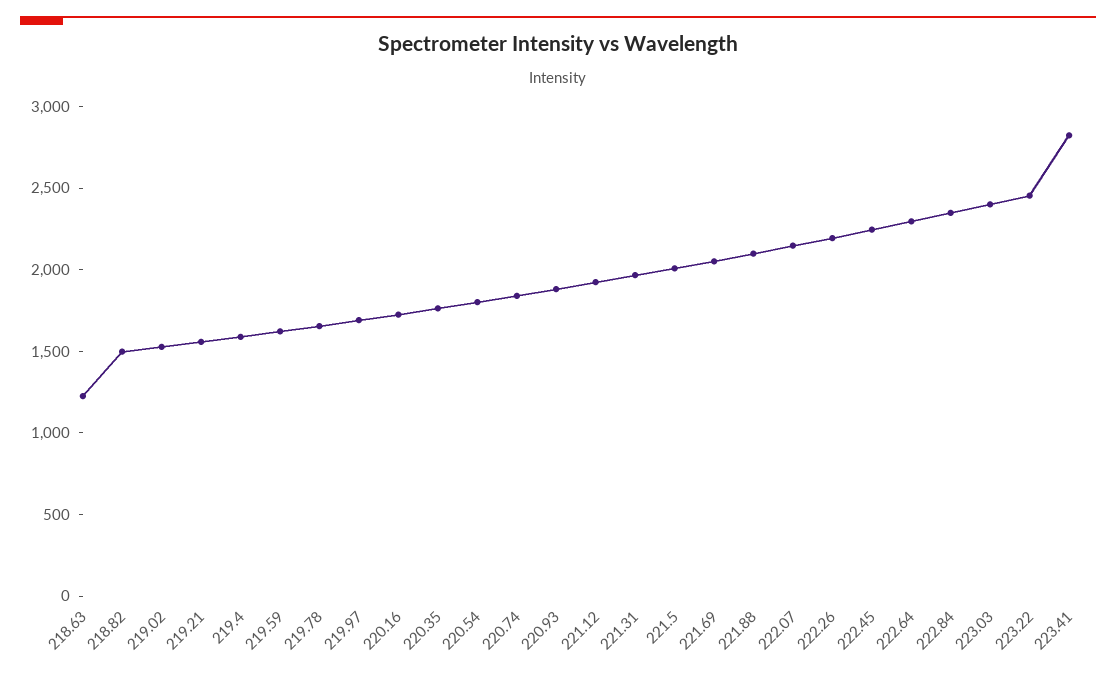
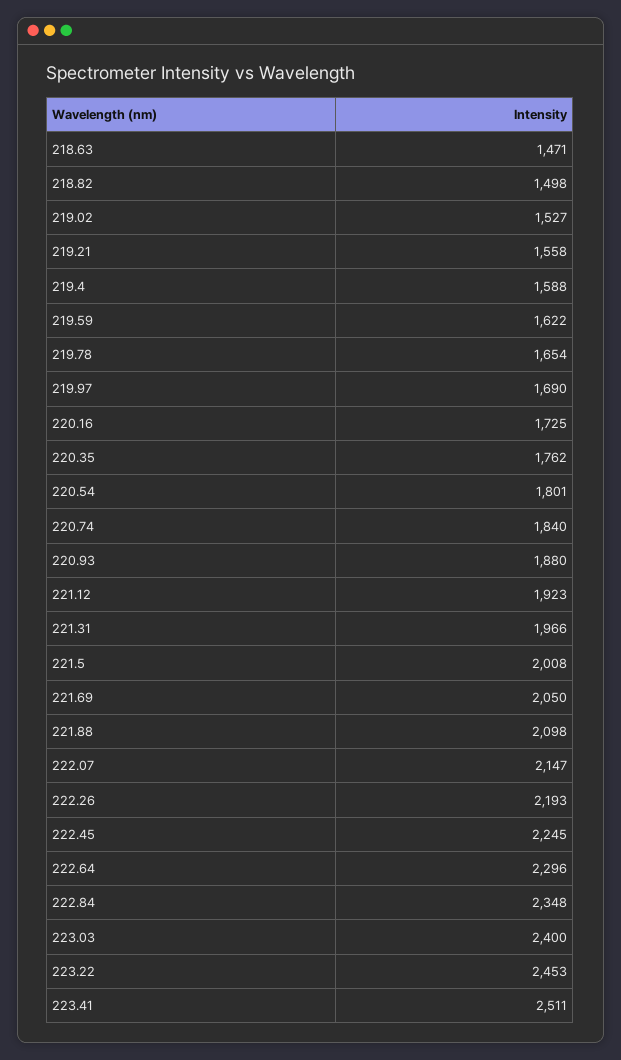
218.63: 1200 -> 1471
223.41: 2800 -> 2511

